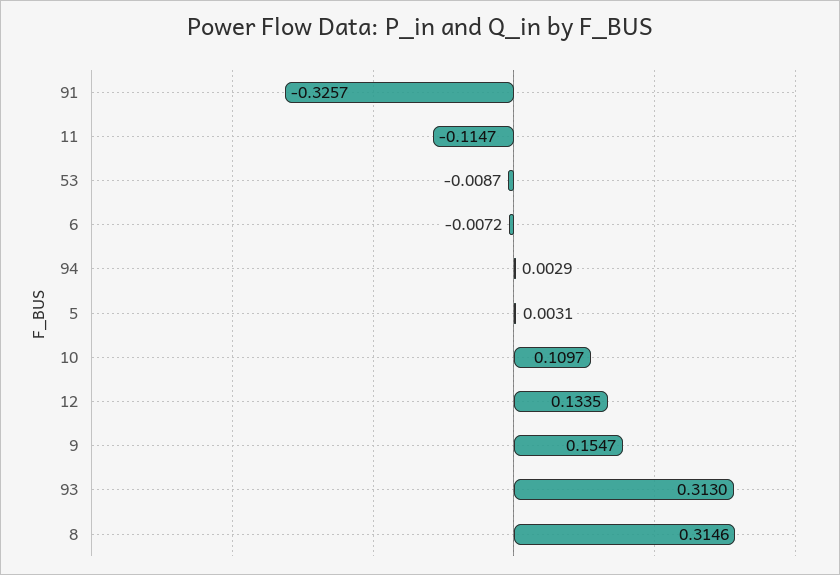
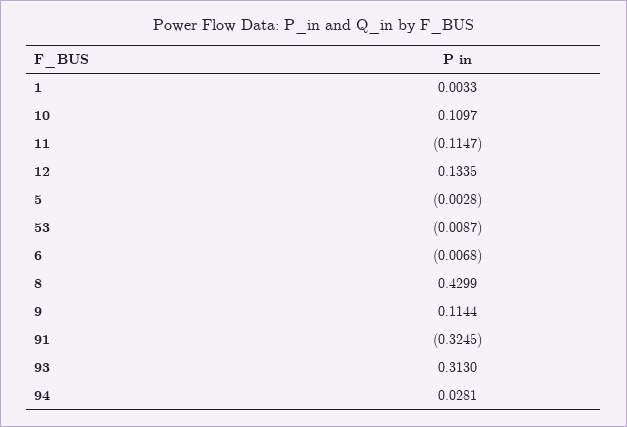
91: -0.3257 -> -0.3245
6: -0.0072 -> -0.0068
94: 0.0029 -> 0.0281
5: 0.0031 -> -0.0028
9: 0.1547 -> 0.1144
8: 0.3146 -> 0.4299
1: none -> 0.0033

